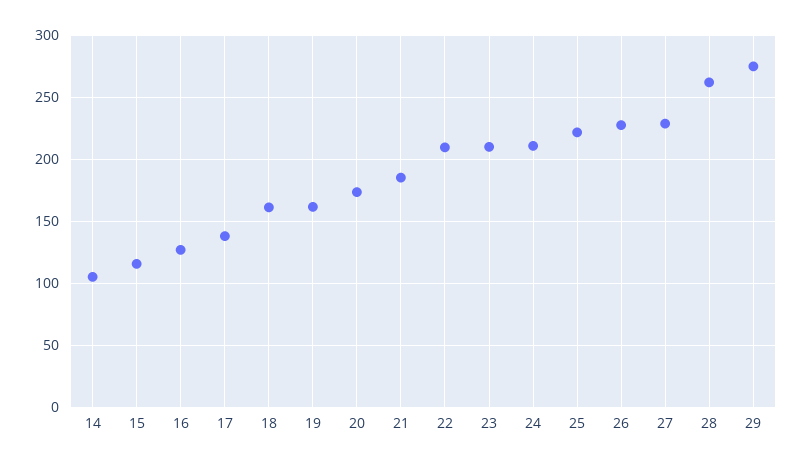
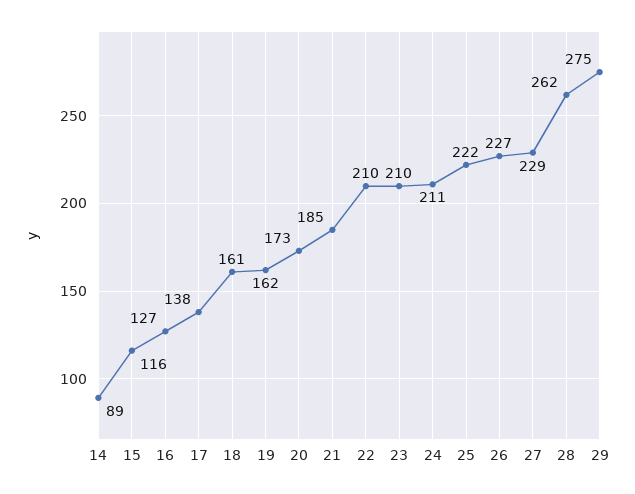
14: 105 -> 89

